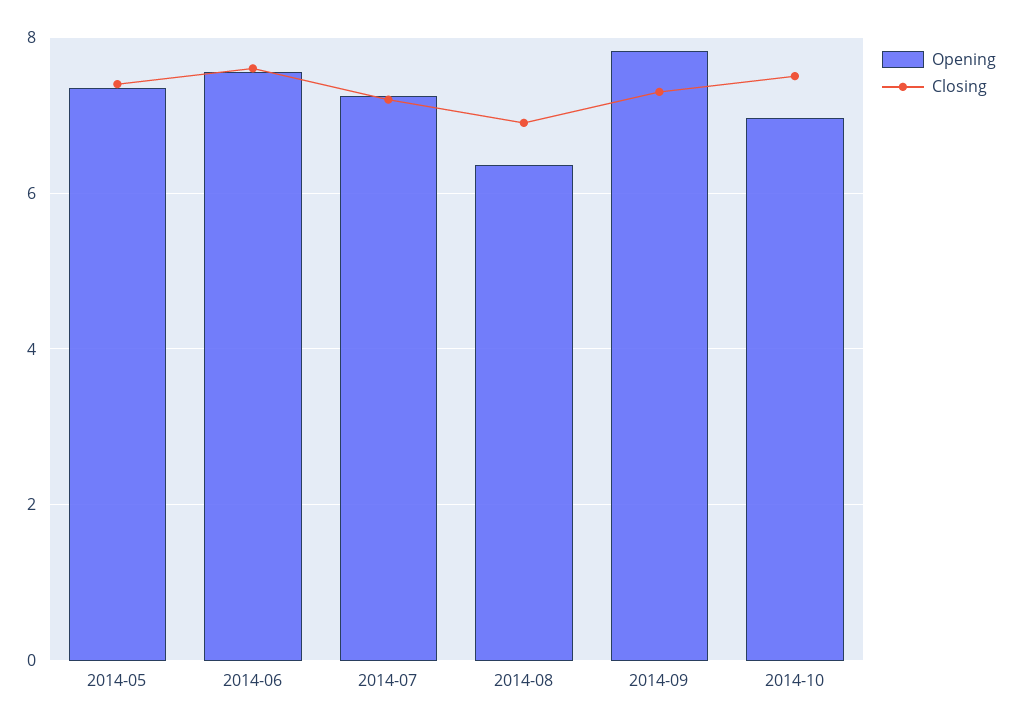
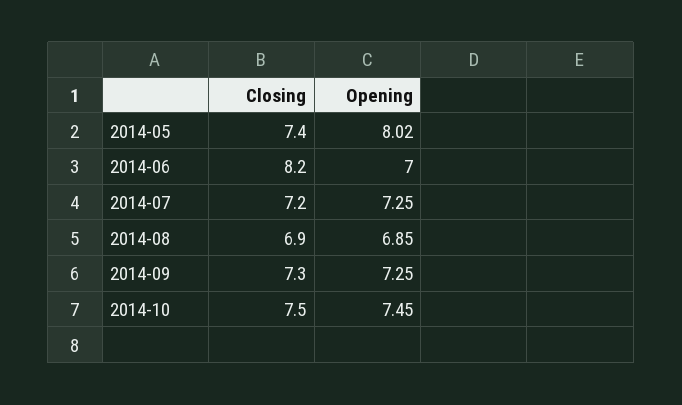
Opening, 2014-05: 7.4 -> 8.02
Opening, 2014-06: 7.6 -> 7
Closing, 2014-06: 7.6 -> 8.2
Opening, 2014-08: 6.4 -> 6.85
Opening, 2014-09: 7.8 -> 7.25
Opening, 2014-10: 7 -> 7.45

